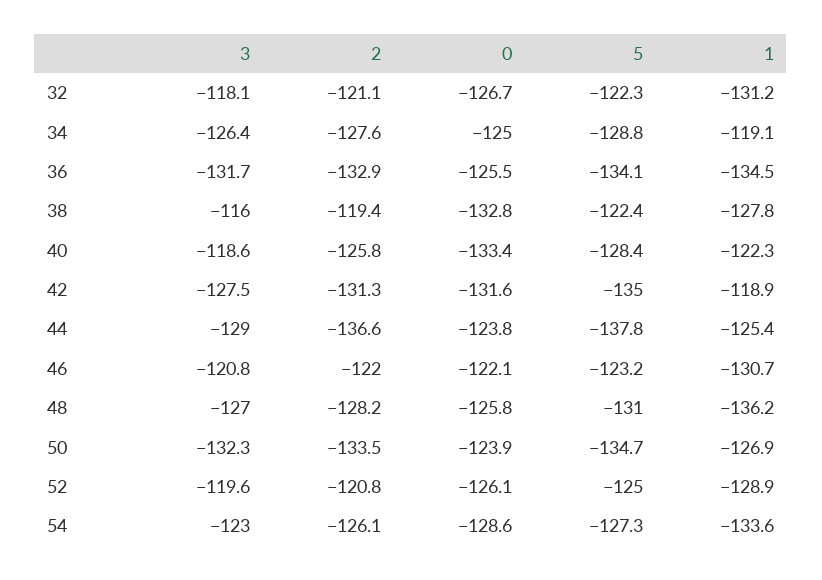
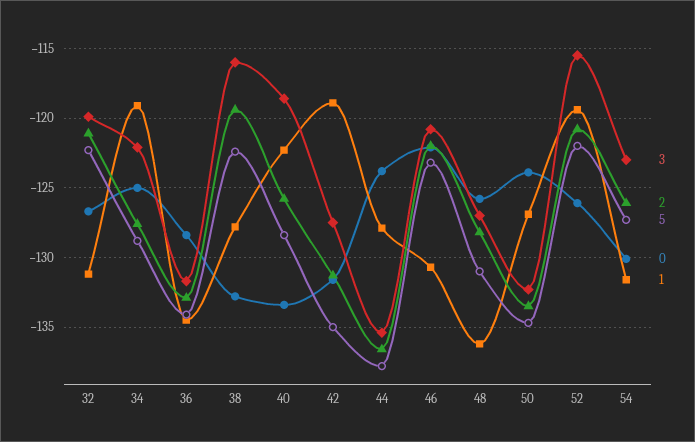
3, 32: -118.1 -> -120
3, 34: -126.4 -> -122
0, 36: -125.5 -> -128.5
3, 44: -129 -> -135.5
1, 44: -125.4 -> -128
3, 52: -119.6 -> -115.5
5, 52: -125 -> -122
1, 52: -128.9 -> -119.5
0, 54: -128.6 -> -130
1, 54: -133.6 -> -131.5

